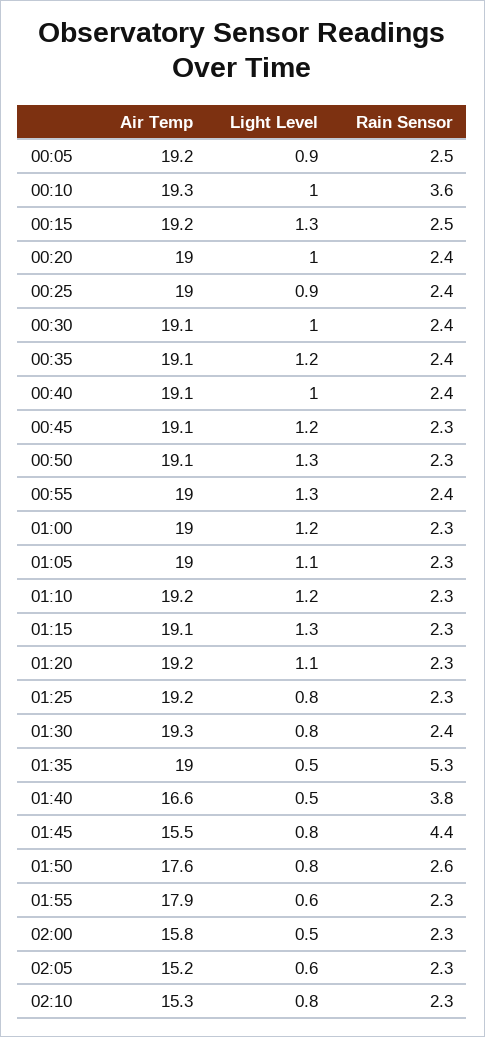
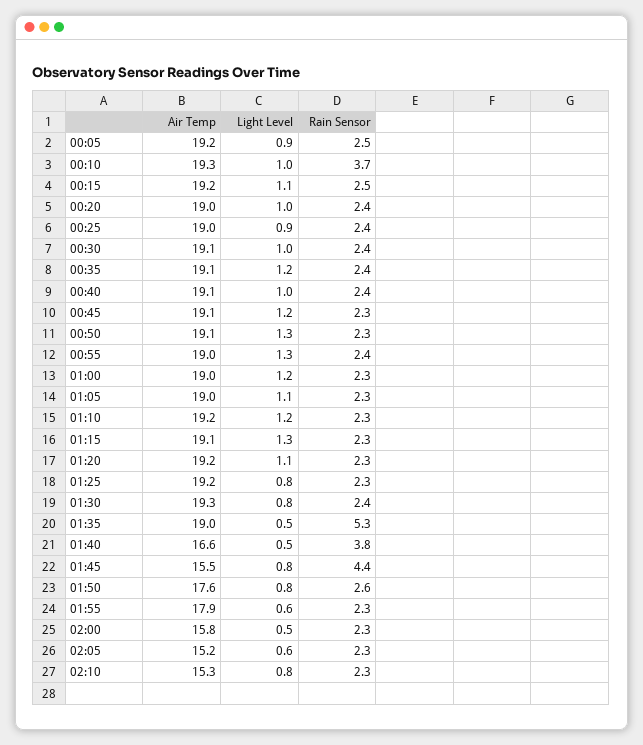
Rain Sensor, 00:10: 3.6 -> 3.7
Light Level, 00:15: 1.3 -> 1.1

